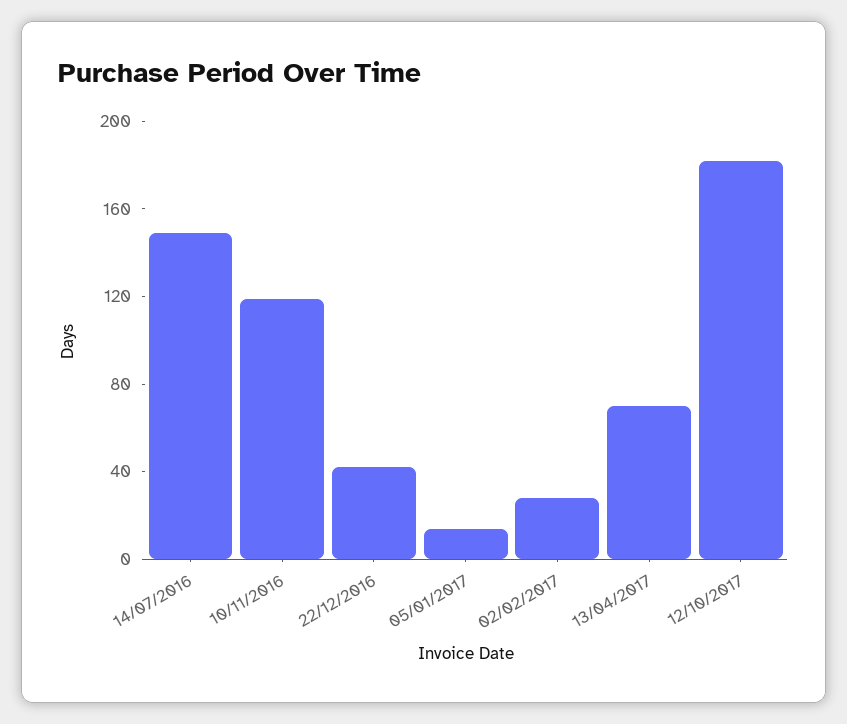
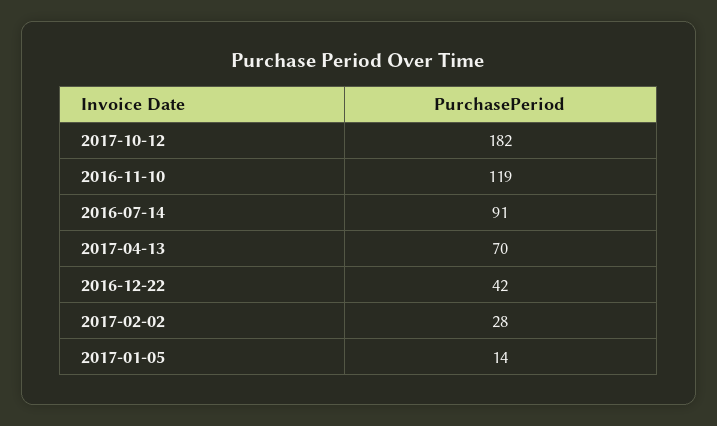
14/07/2016: 150 -> 91

